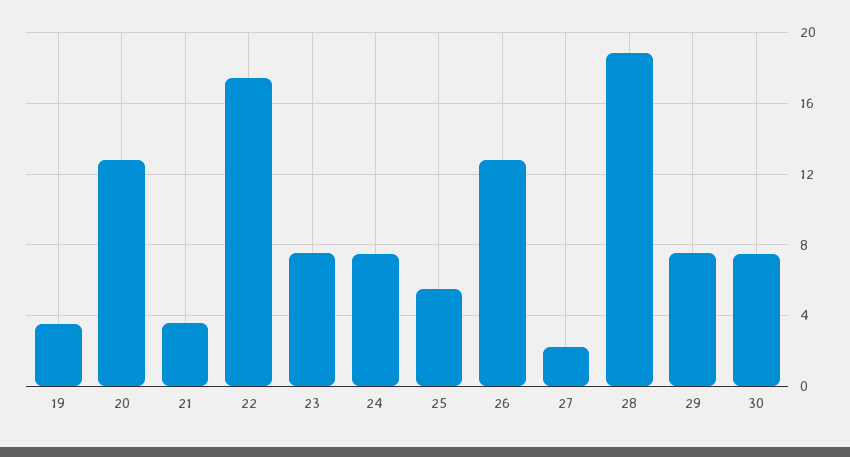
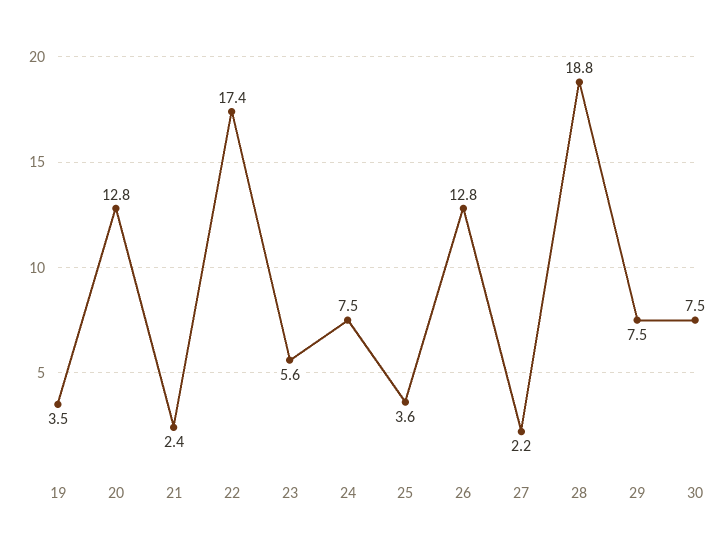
21: 3.5 -> 2.4
23: 7.5 -> 5.6
25: 5.5 -> 3.6

